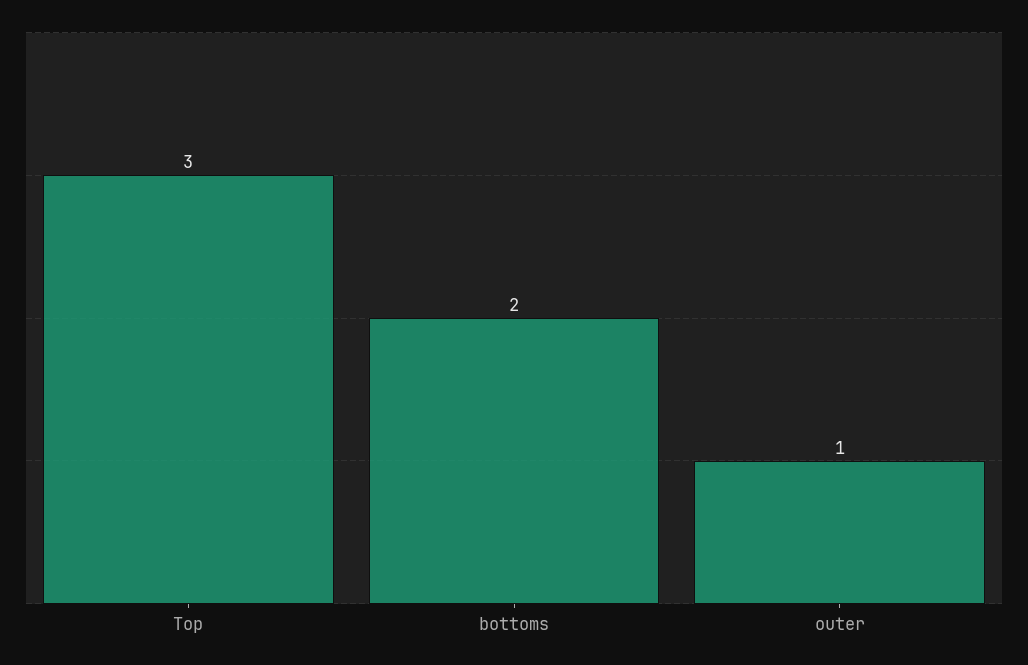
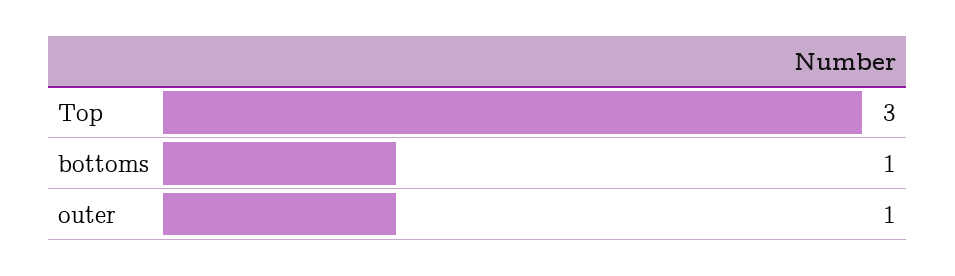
bottoms: 2 -> 1

